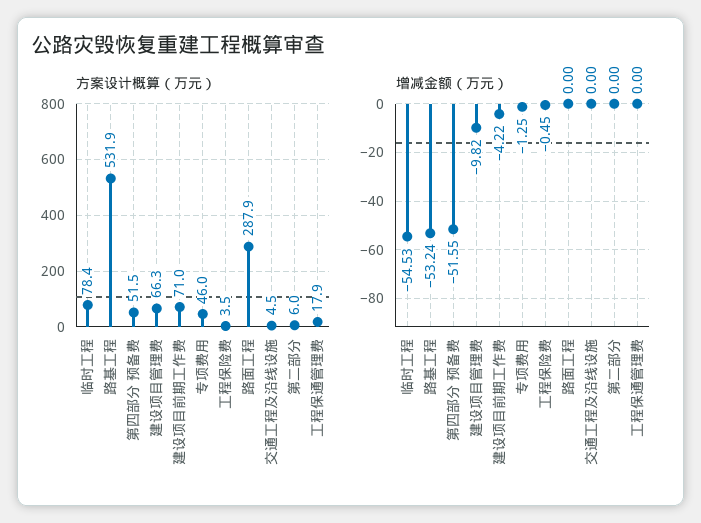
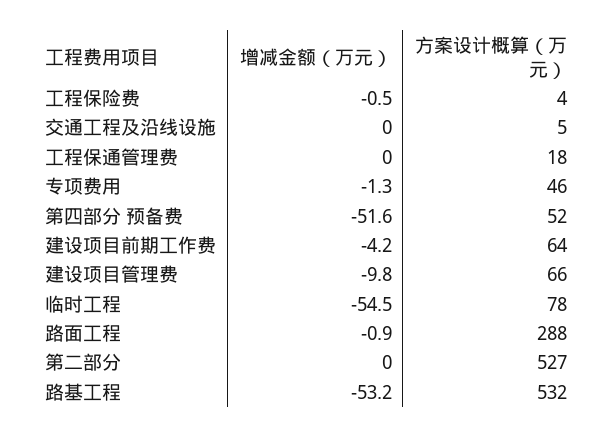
方案设计概算（万元）, 建设项目前期工作费: 71 -> 64
方案设计概算（万元）, 第二部分: 6 -> 527
增减金额（万元）, 路面工程: 0 -> -0.9

